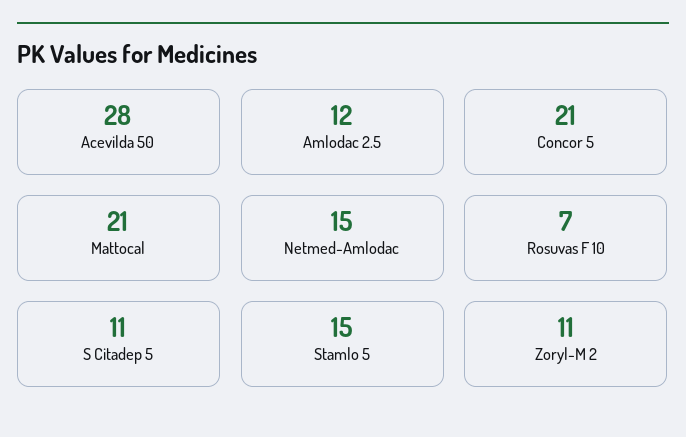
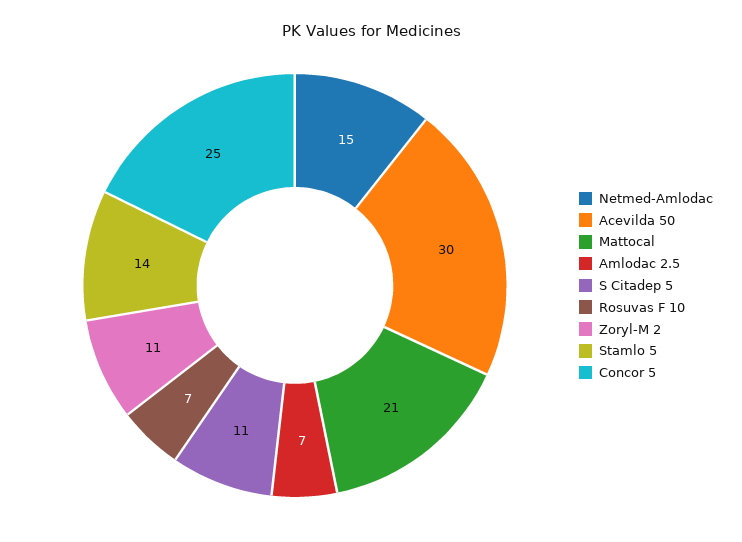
Acevilda 50: 28 -> 30
Amlodac 2.5: 12 -> 7
Concor 5: 21 -> 25
Stamlo 5: 15 -> 14

